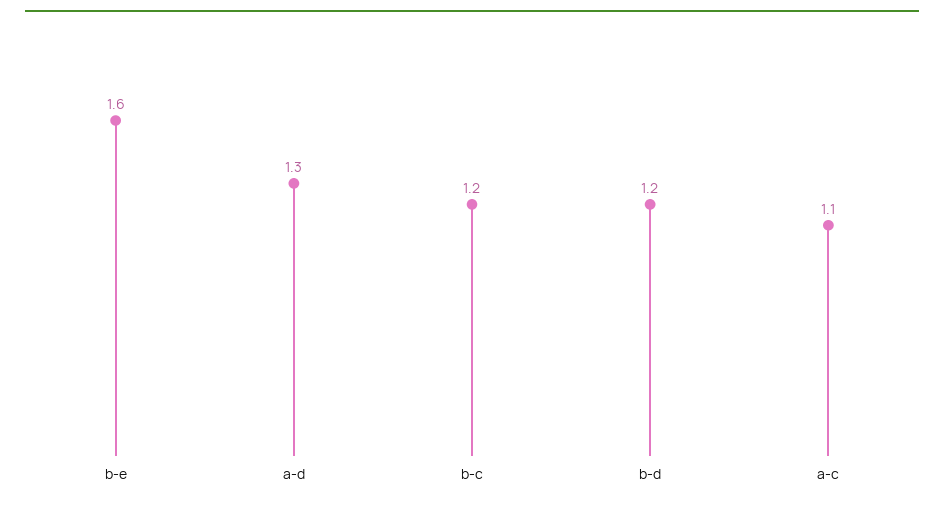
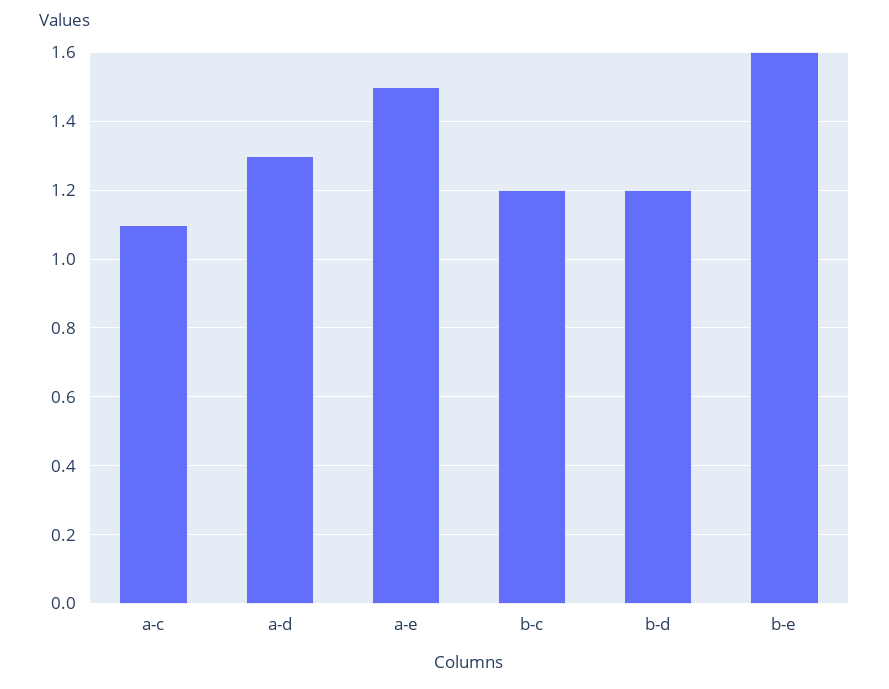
a-e: none -> 1.5

